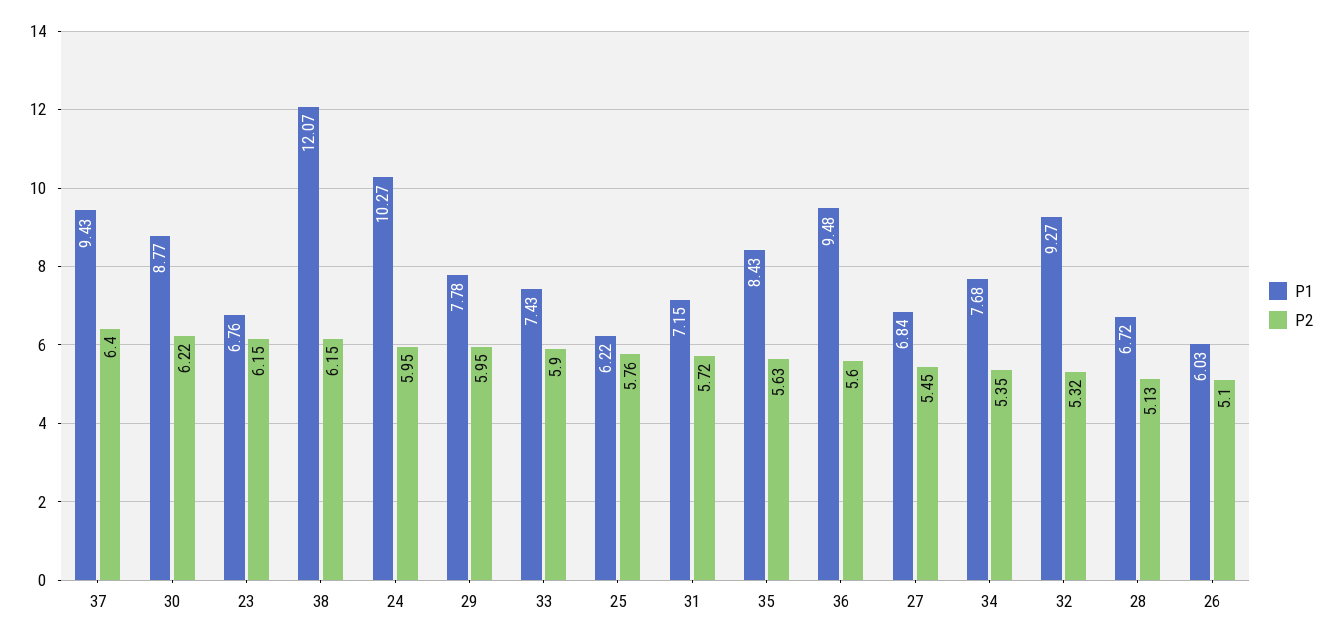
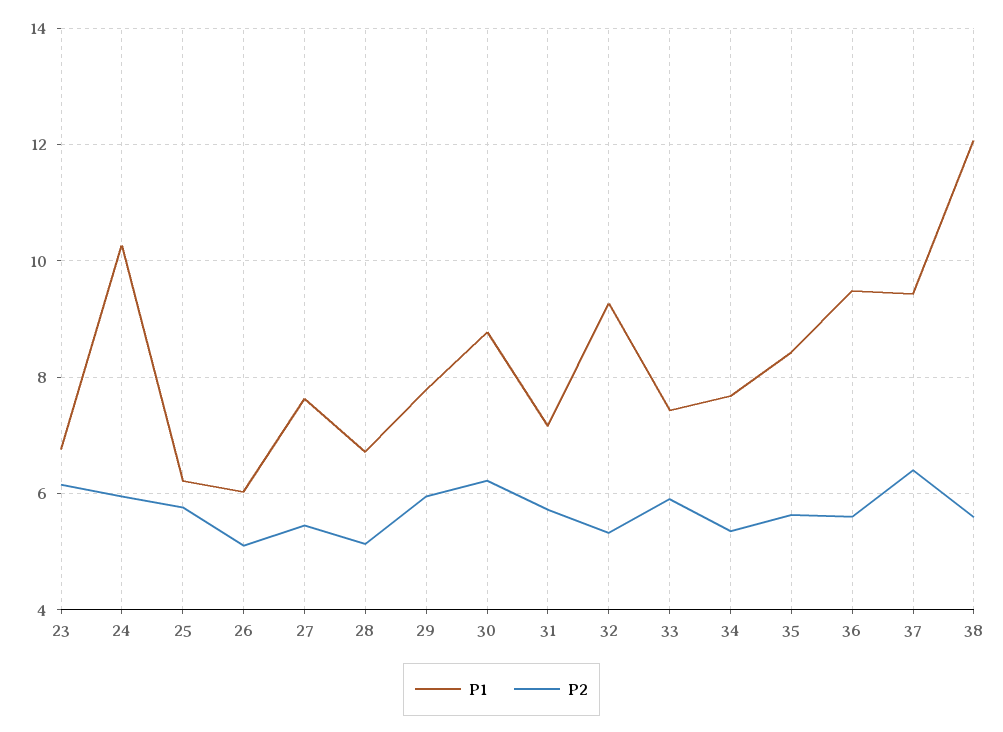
P2, 38: 6.15 -> 5.6
P1, 27: 6.84 -> 7.6

